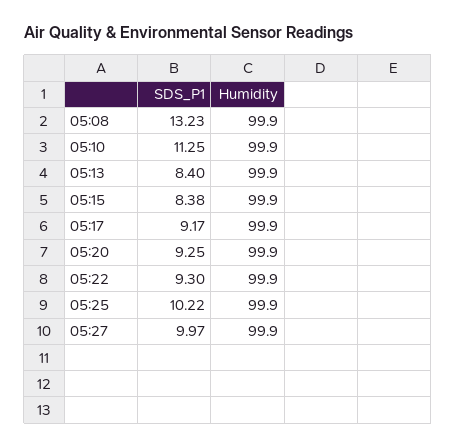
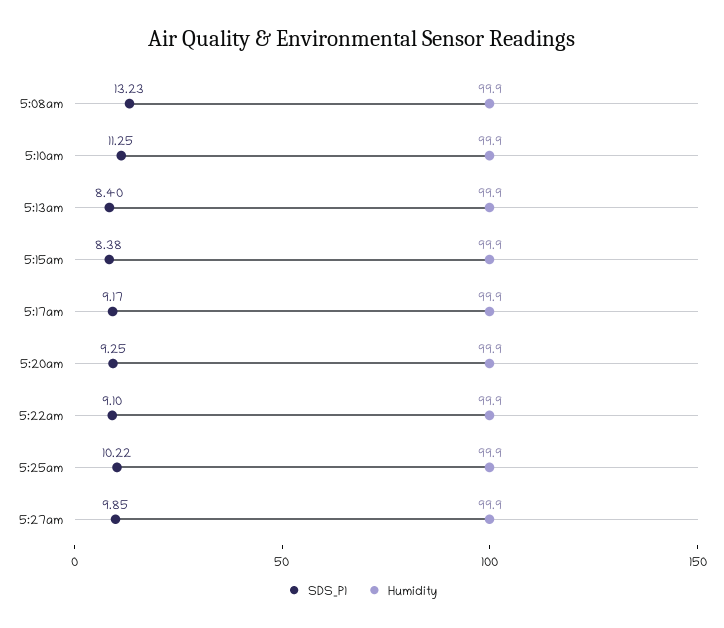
SDS_P1, 05:22: 9.3 -> 9.1
SDS_P1, 05:27: 9.97 -> 9.85

